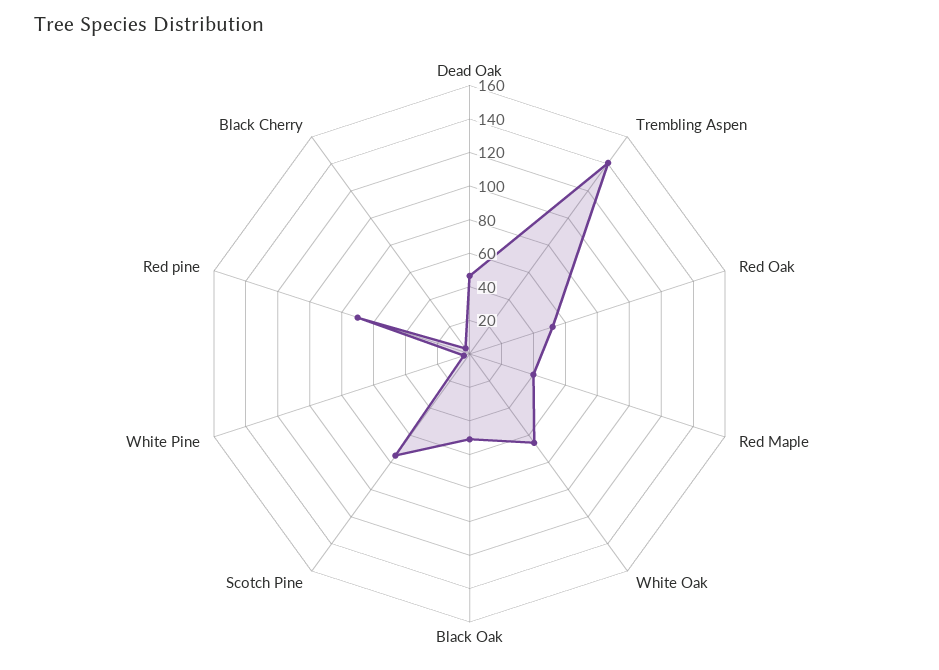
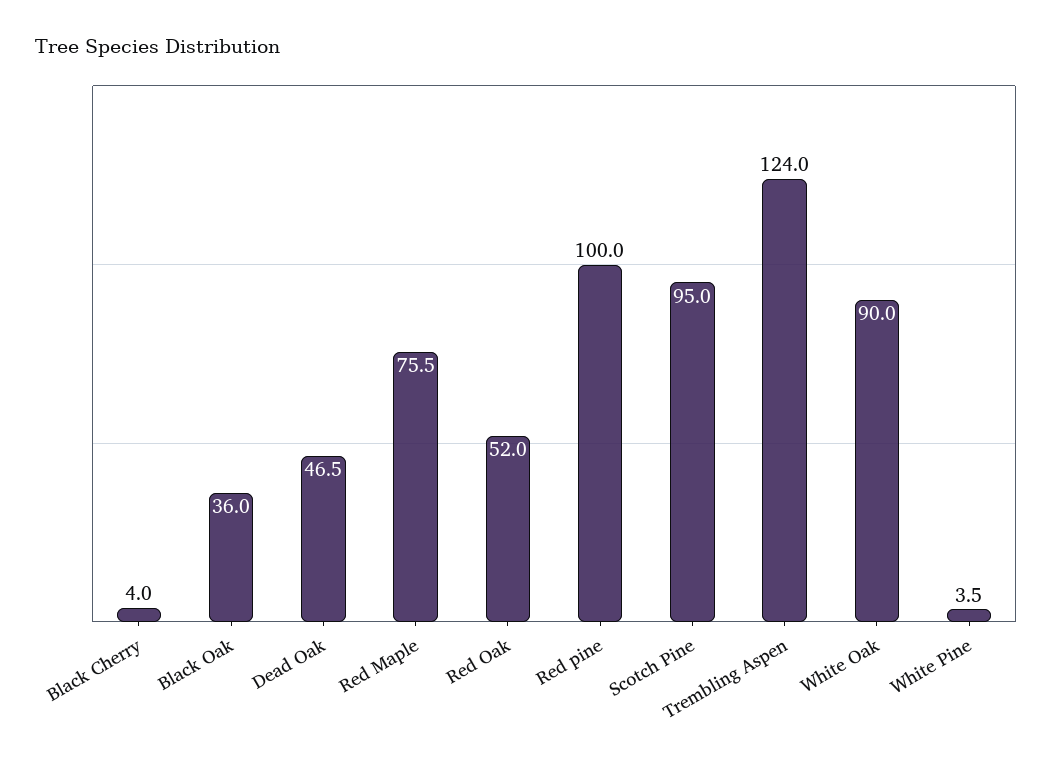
Trembling Aspen: 140 -> 124
Red Maple: 40 -> 75.5
White Oak: 65 -> 90
Black Oak: 50 -> 36
Scotch Pine: 75 -> 95
Red pine: 70 -> 100

